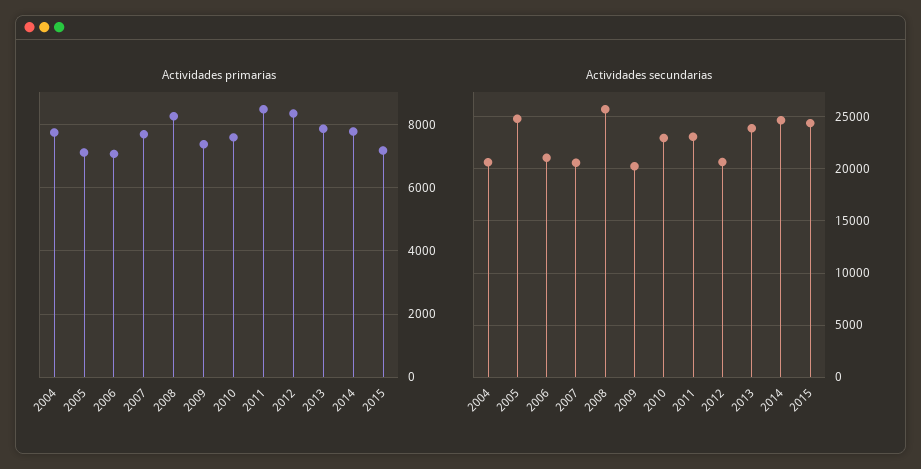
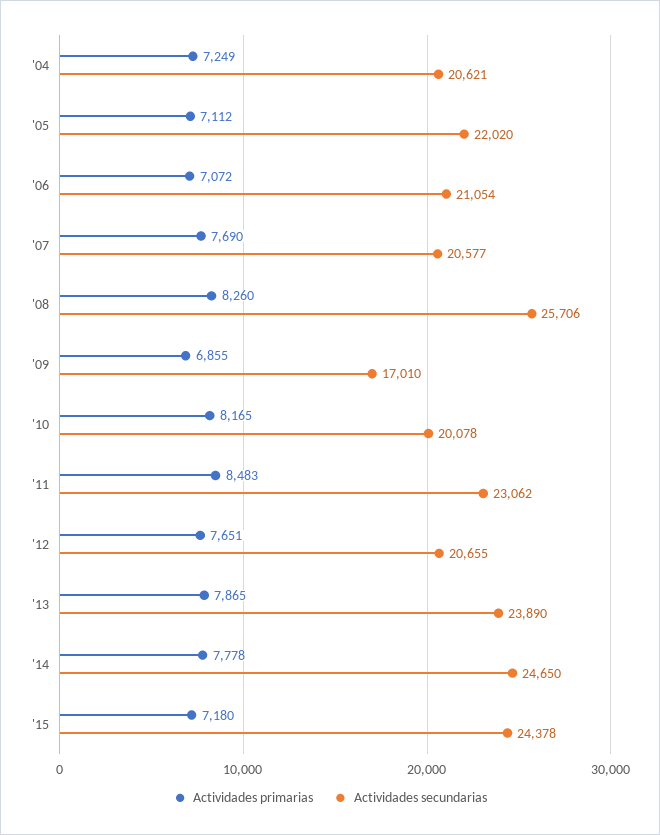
Actividades primarias, 2004: 7800 -> 7249
Actividades primarias, 2009: 7400 -> 6855
Actividades primarias, 2010: 7600 -> 8165
Actividades primarias, 2012: 8400 -> 7651
Actividades secundarias, 2005: 25000 -> 22020
Actividades secundarias, 2009: 20000 -> 17010
Actividades secundarias, 2010: 23000 -> 20078

